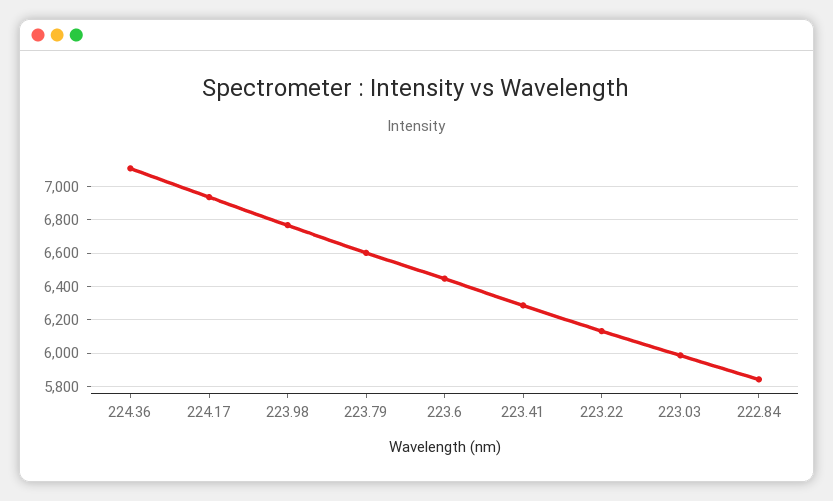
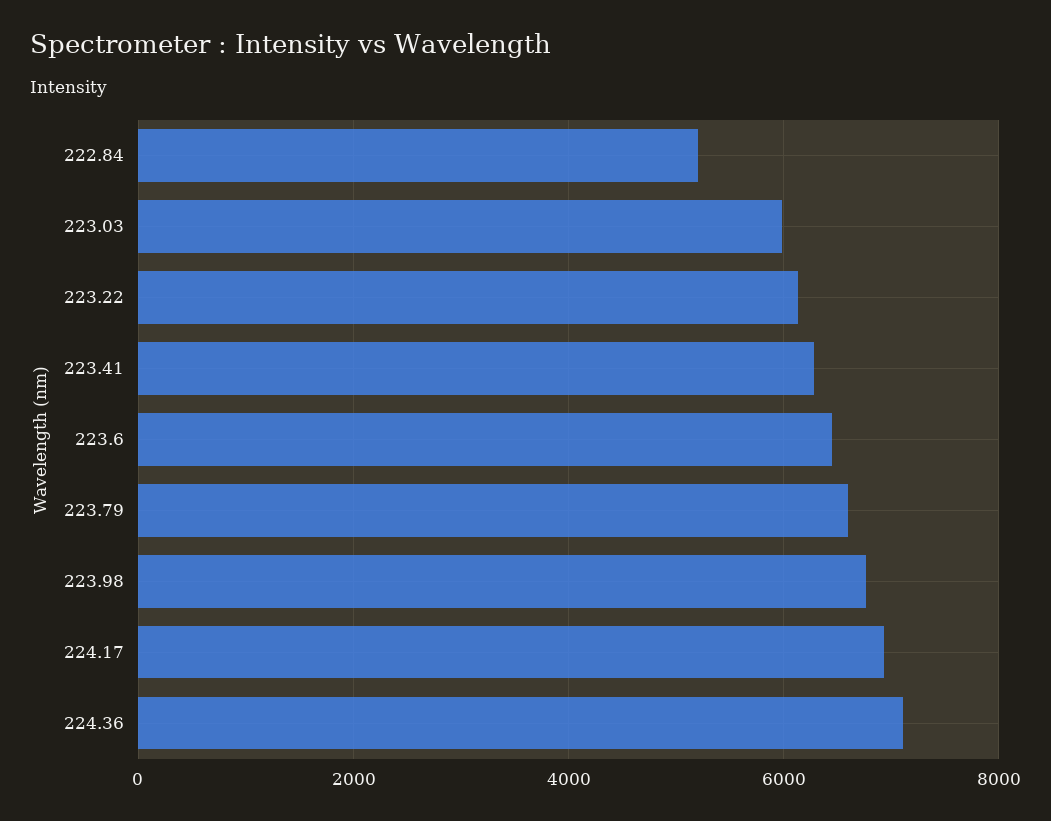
222.84: 5850 -> 5200

